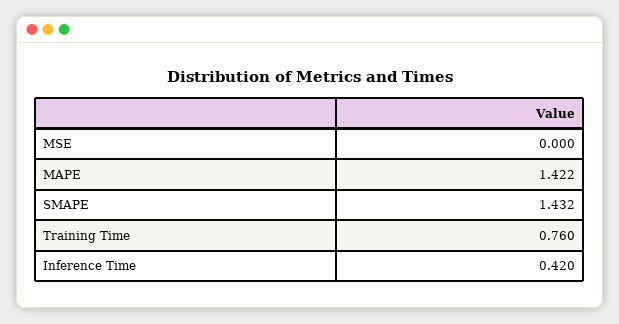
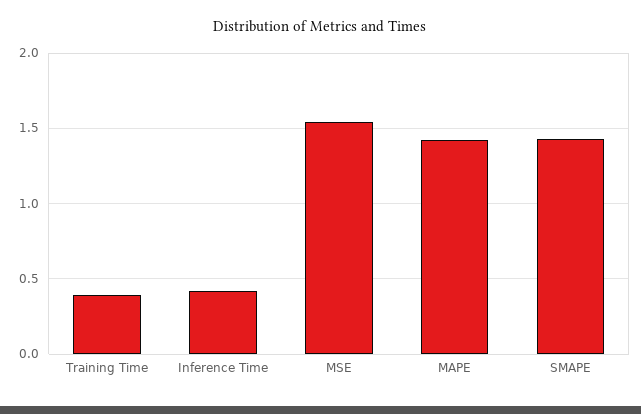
MSE: 0 -> 1.55
Training Time: 0.76 -> 0.4

